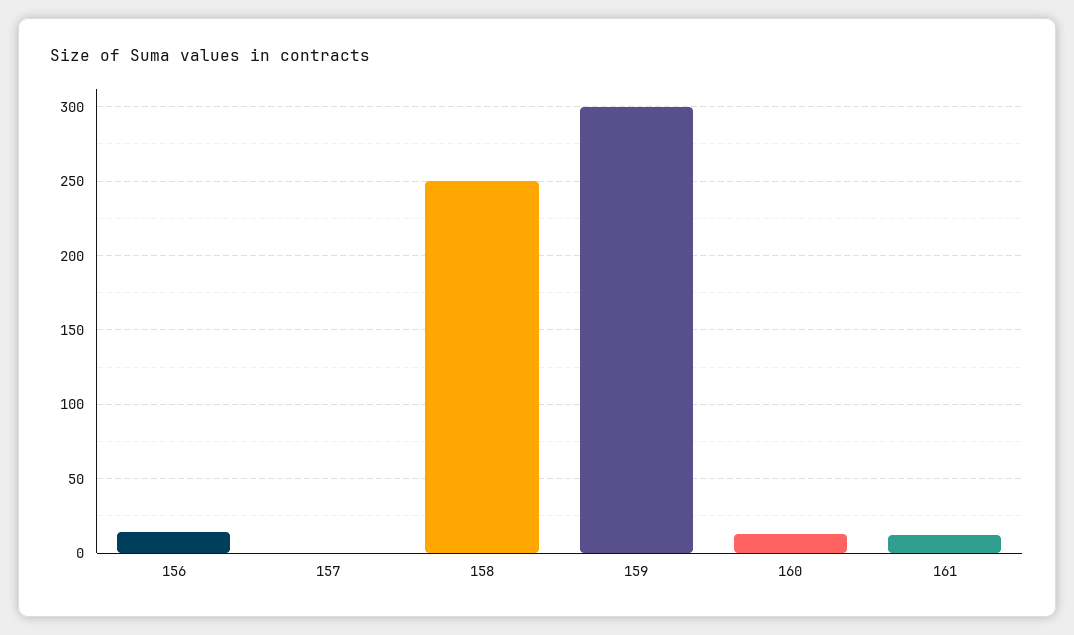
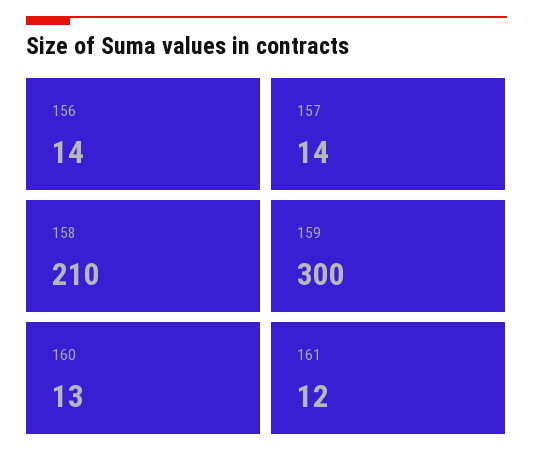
157: 0 -> 14
158: 250 -> 210

